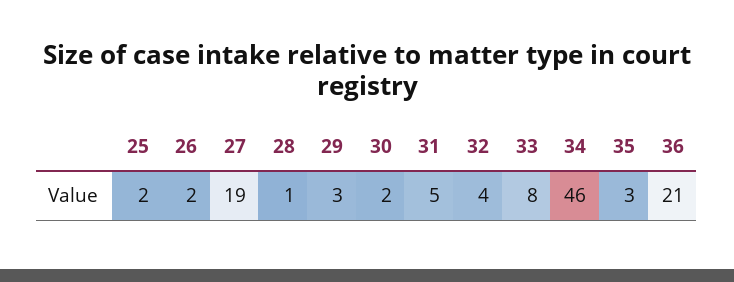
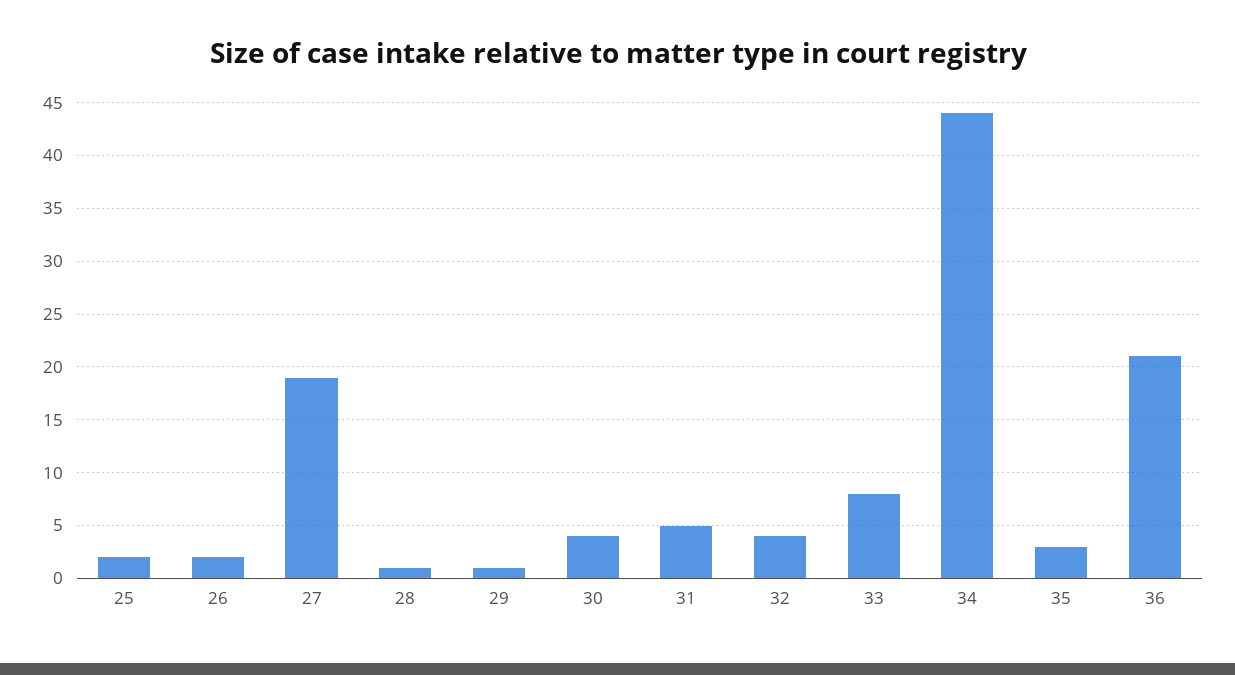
29: 3 -> 1
30: 2 -> 4
34: 46 -> 44

